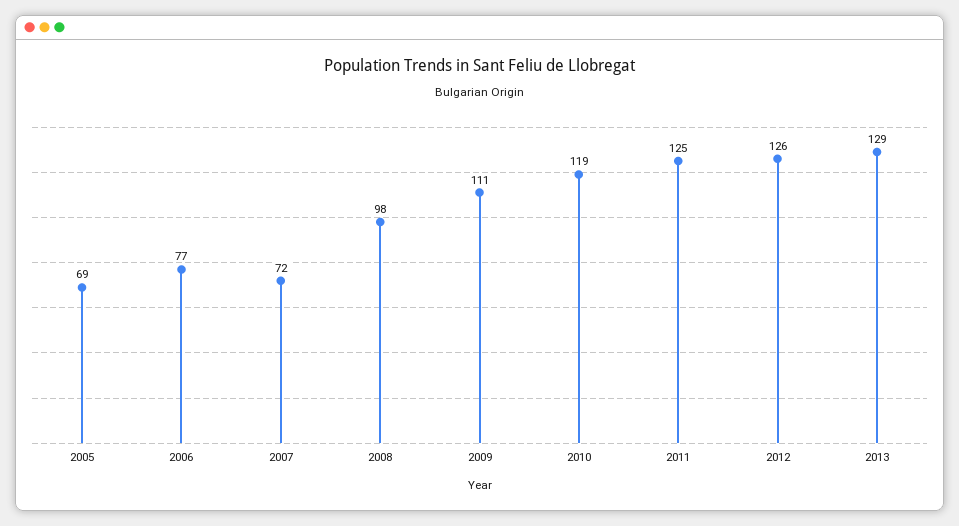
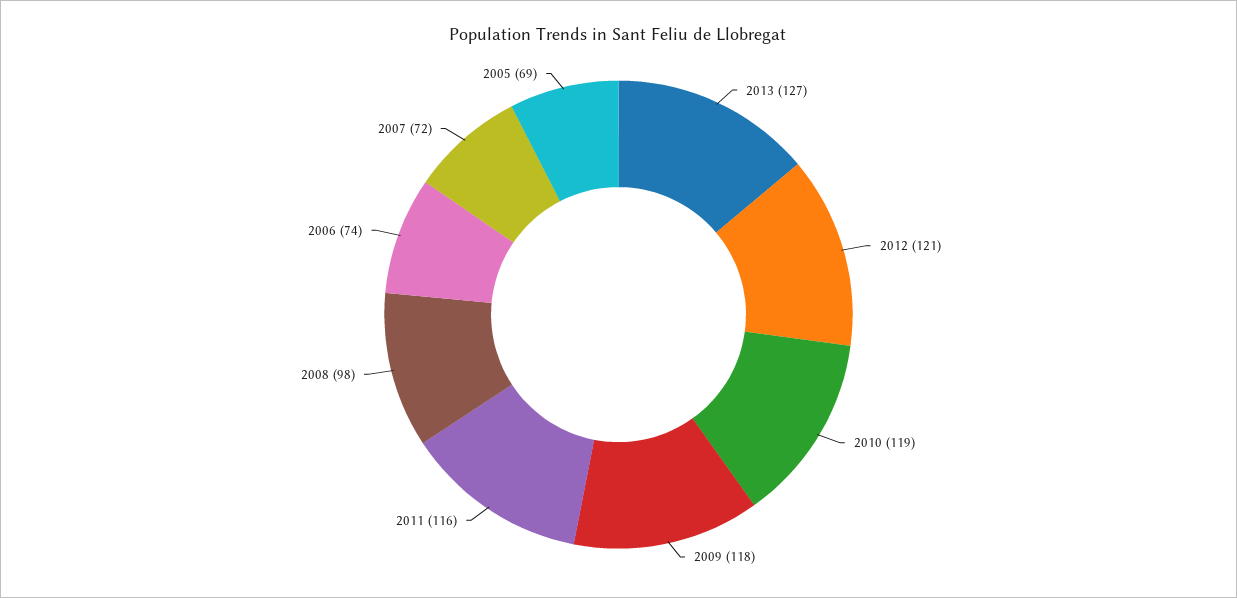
2006: 77 -> 74
2009: 111 -> 118
2011: 125 -> 116
2012: 126 -> 121
2013: 129 -> 127

